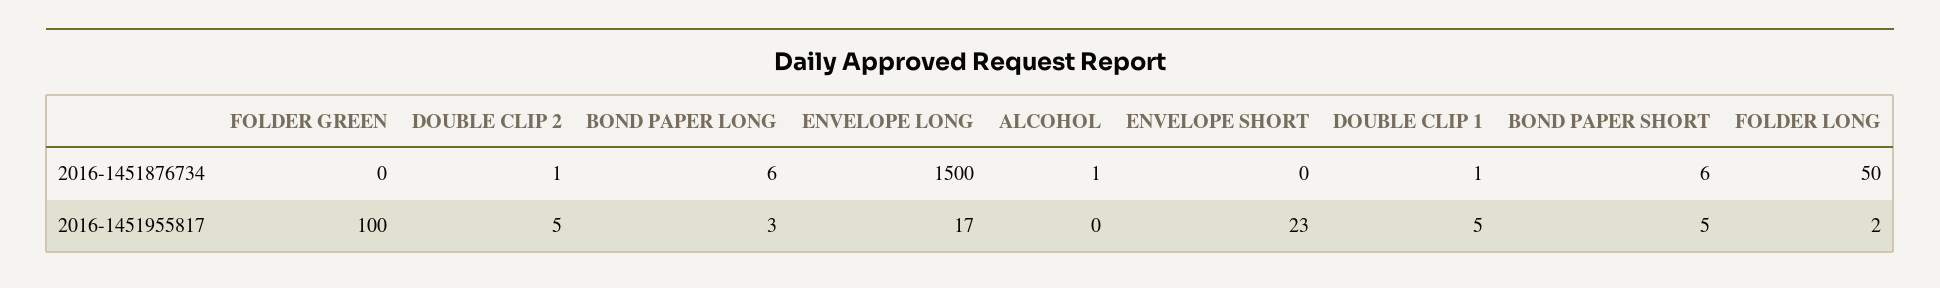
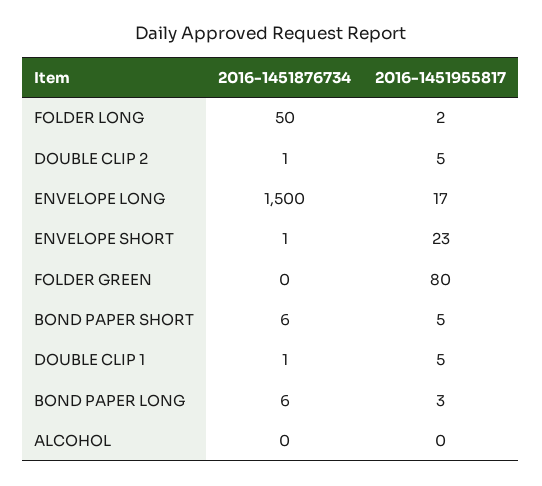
ALCOHOL, 2016-1451876734: 1 -> 0
ENVELOPE SHORT, 2016-1451876734: 0 -> 1
FOLDER GREEN, 2016-1451955817: 100 -> 80

